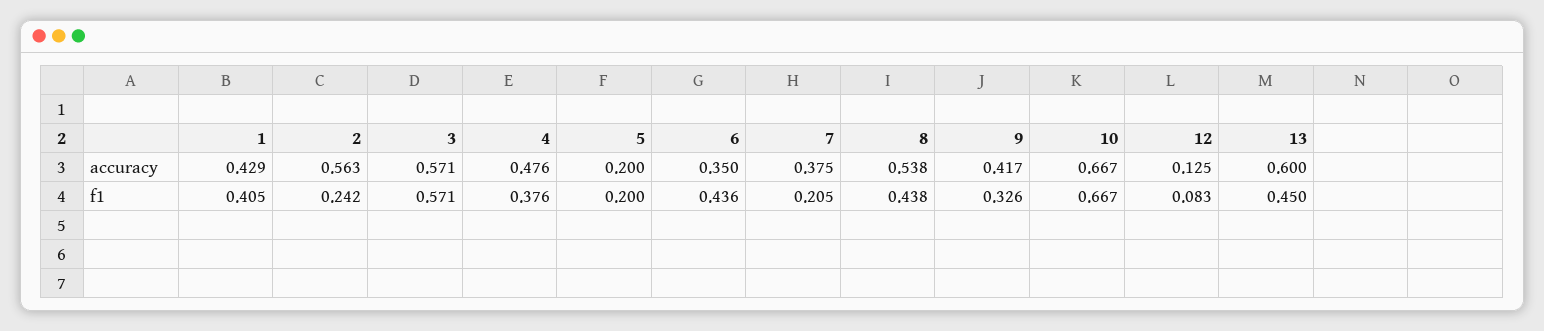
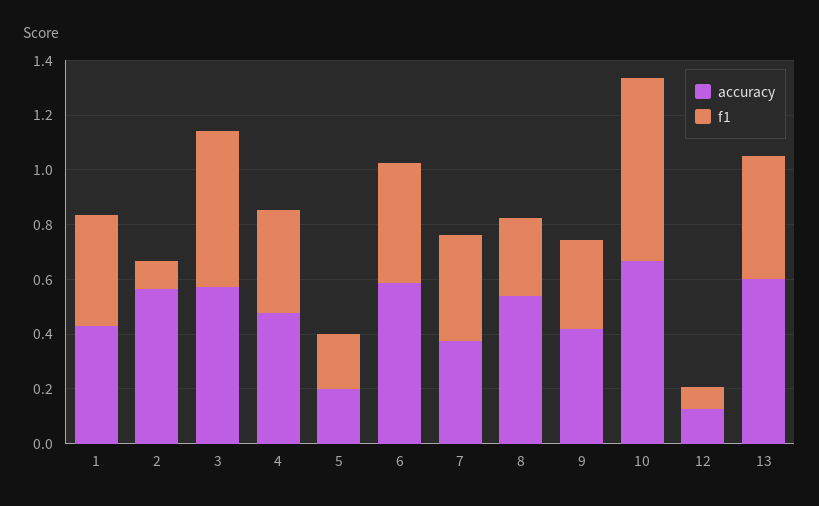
accuracy, 6: 0.35 -> 0.6
f1, 2: 0.242 -> 0.1
f1, 7: 0.205 -> 0.4
f1, 8: 0.438 -> 0.3

